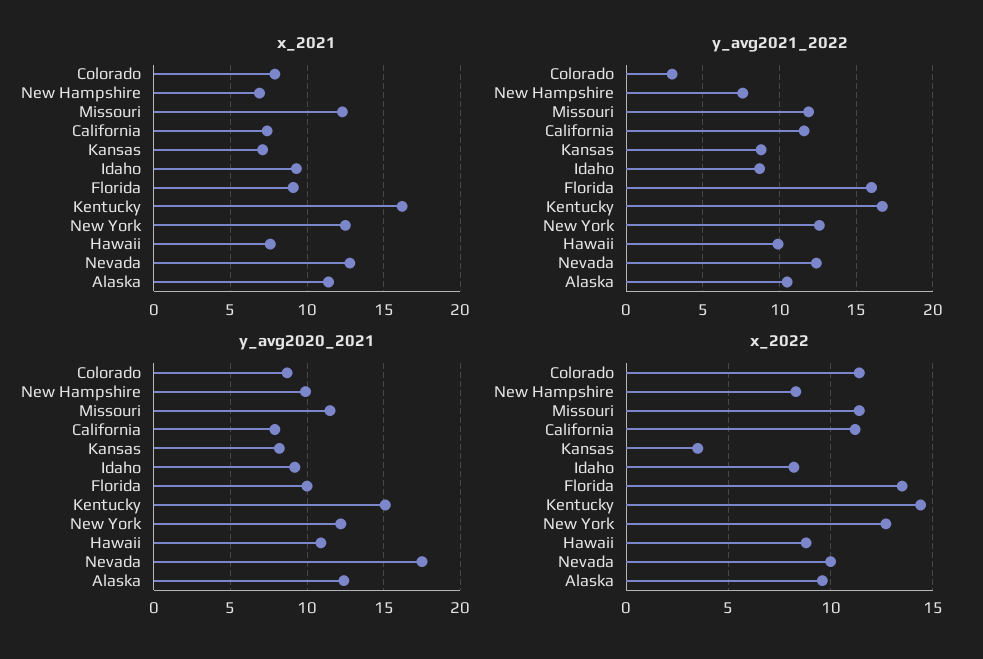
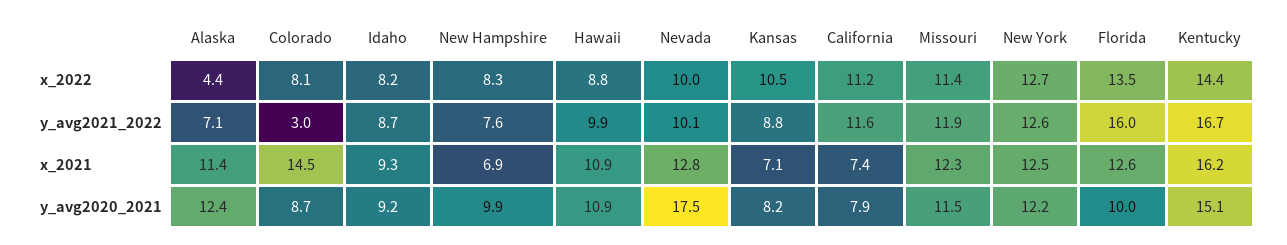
x_2021, Colorado: 8 -> 14.5
x_2021, Florida: 9 -> 12.6
x_2021, Hawaii: 7.5 -> 10.9
y_avg2021_2022, Nevada: 12.5 -> 10.1
y_avg2021_2022, Alaska: 10.5 -> 7.1
x_2022, Colorado: 11.5 -> 8.1
x_2022, Kansas: 3.5 -> 10.5
x_2022, Alaska: 9.5 -> 4.4

